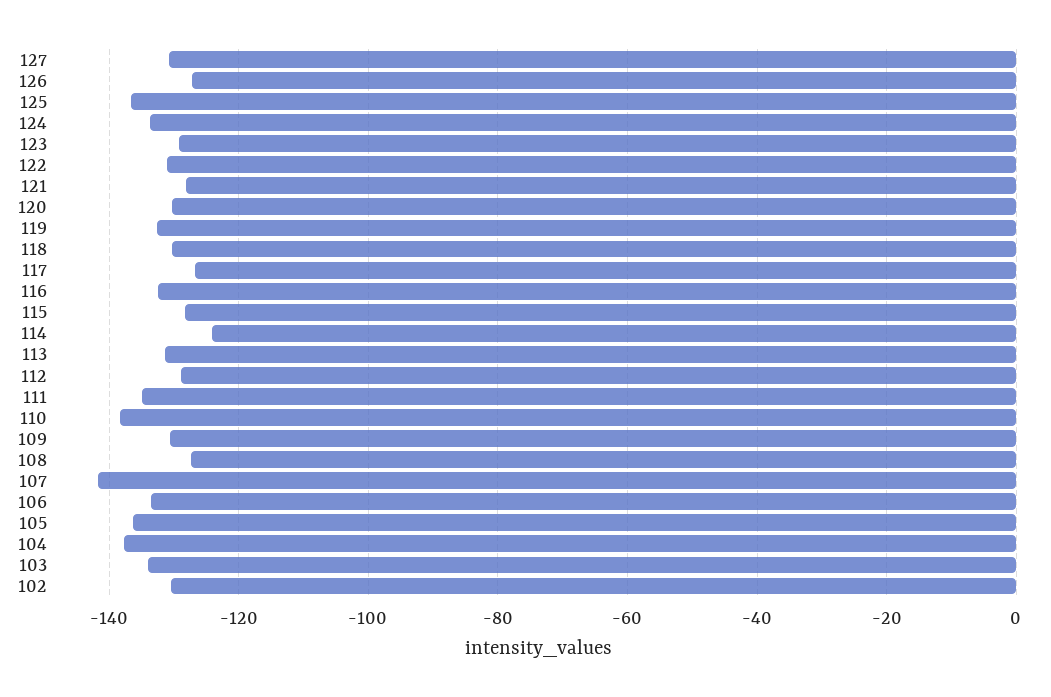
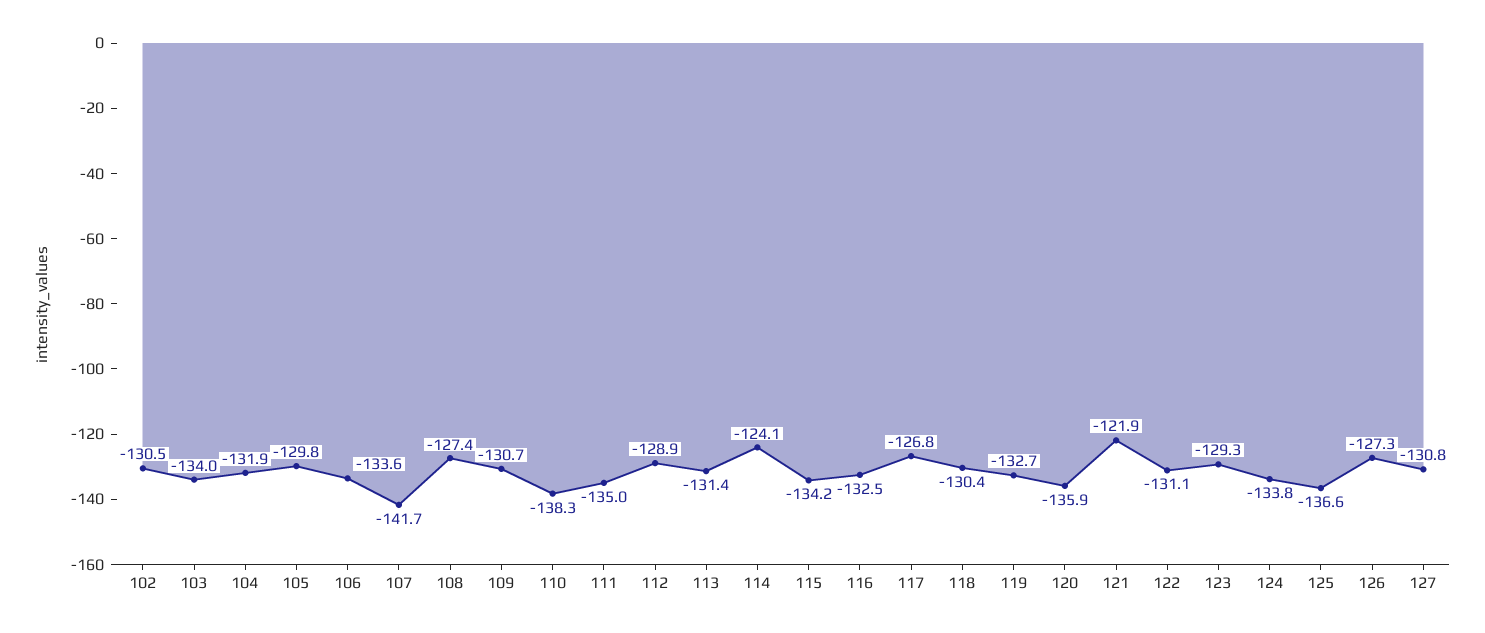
121: -128 -> -121.9
120: -130 -> -135.9
115: -128 -> -134.2
105: -136 -> -129.8
104: -138 -> -131.9

